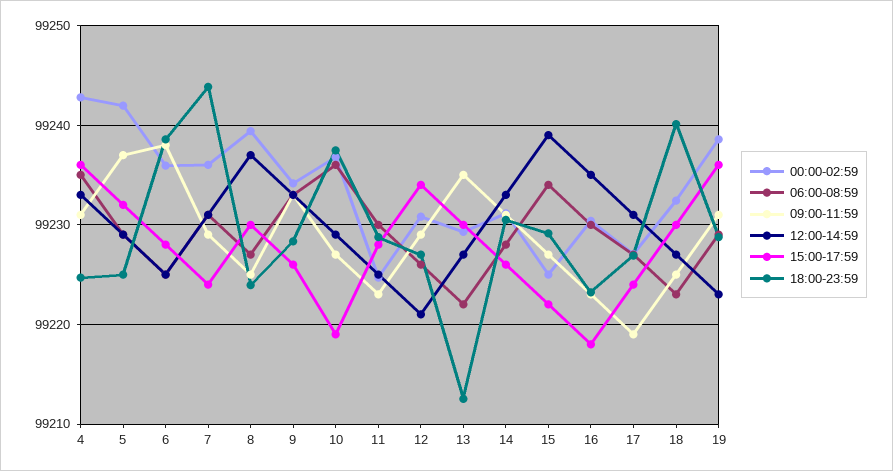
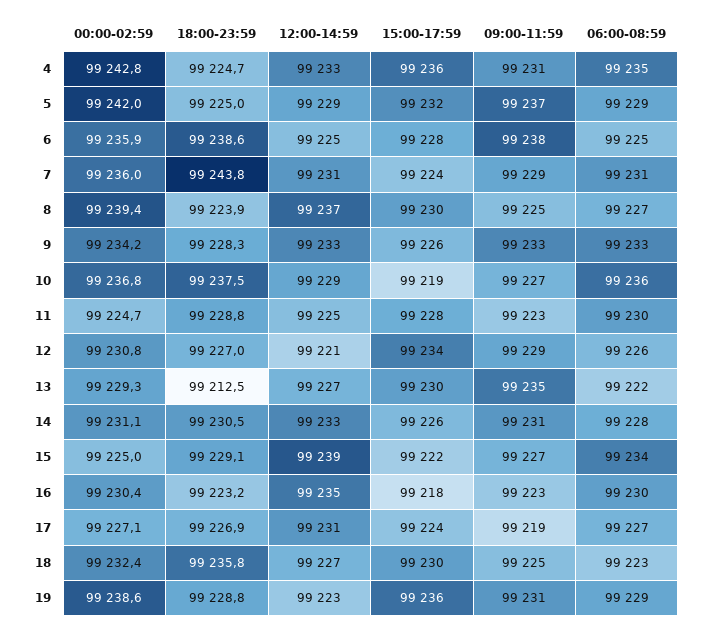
18:00-23:59, 18: 99240 -> 99235.8

